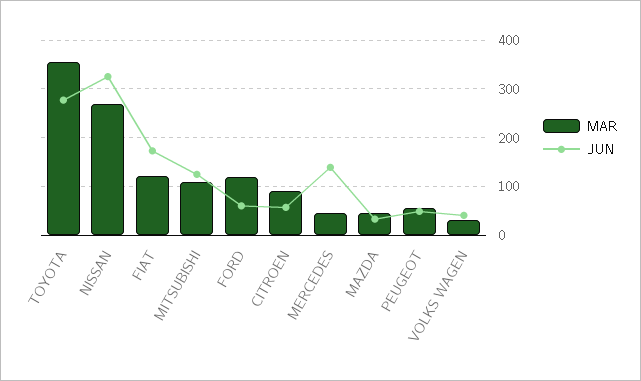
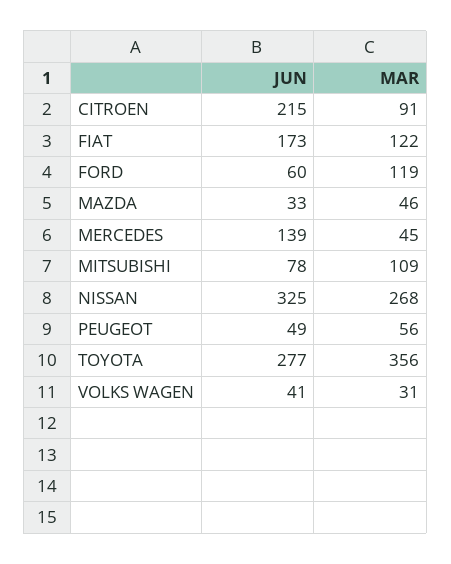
JUN, MITSUBISHI: 120 -> 78
JUN, CITROEN: 60 -> 215

